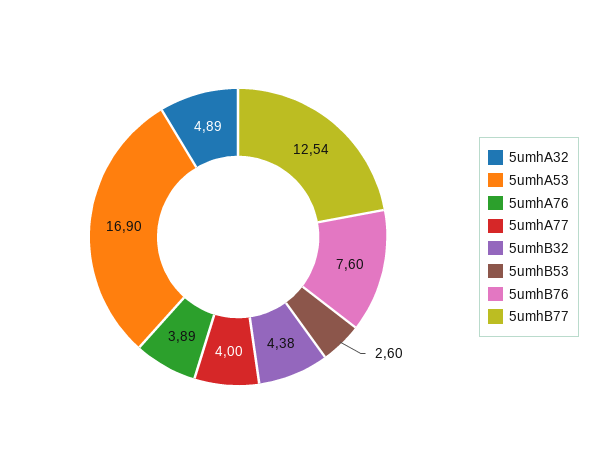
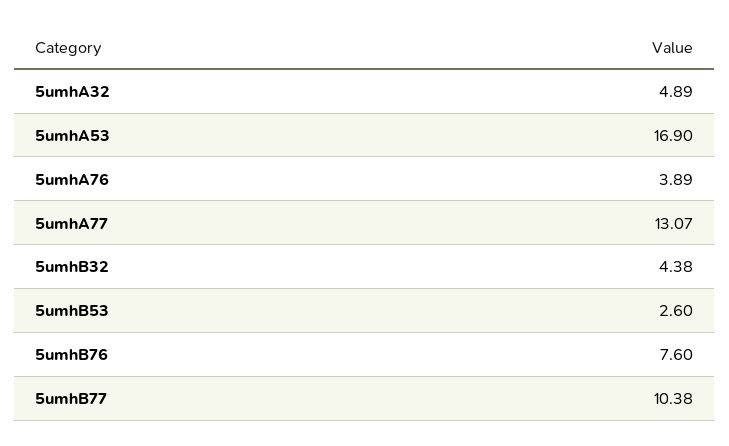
5umhA77: 4 -> 13.07
5umhB77: 12.54 -> 10.38

